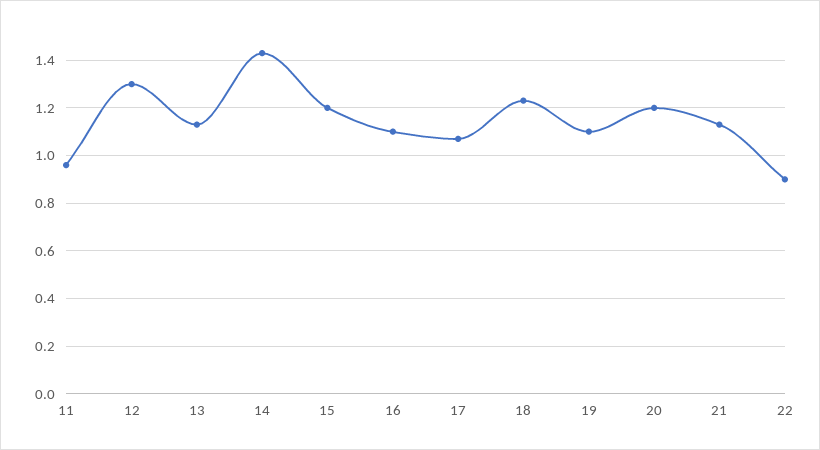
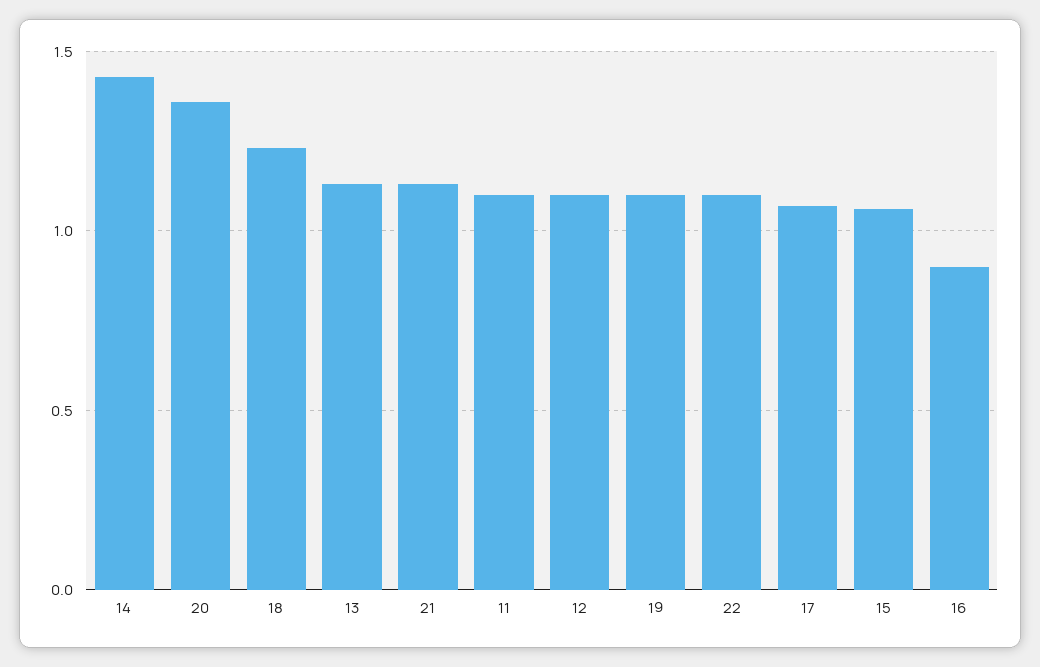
11: 0.95 -> 1.1
12: 1.3 -> 1.1
15: 1.2 -> 1.05
16: 1.1 -> 0.9
20: 1.2 -> 1.35
22: 0.9 -> 1.1

